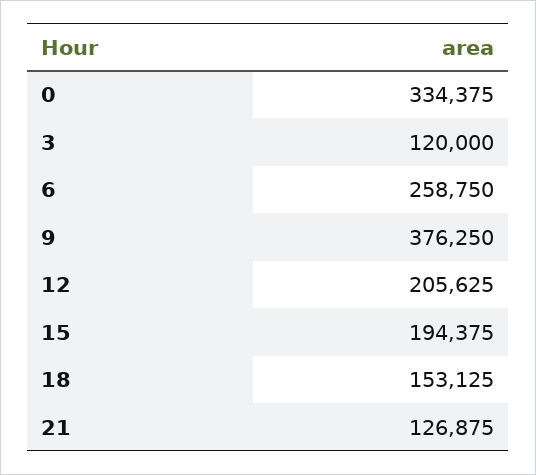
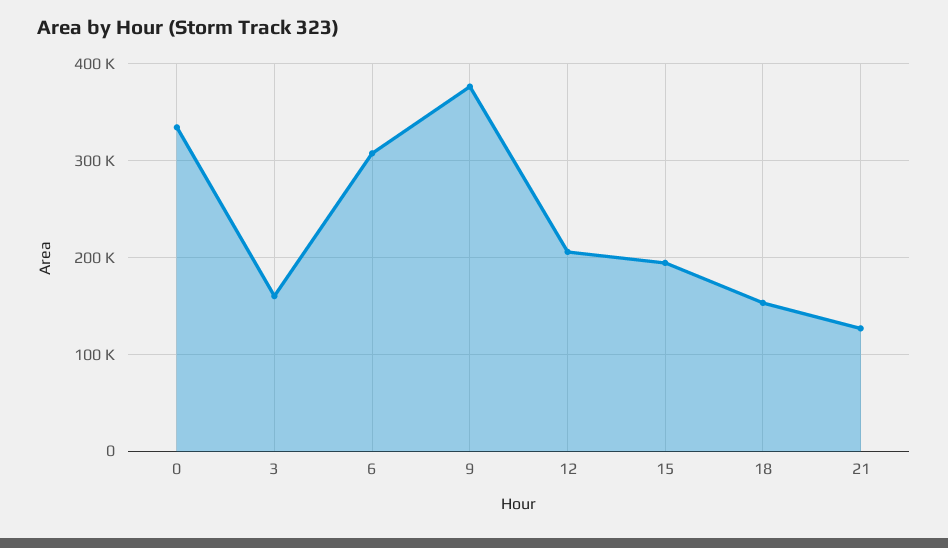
3: 120000 -> 160000
6: 258750 -> 310000

